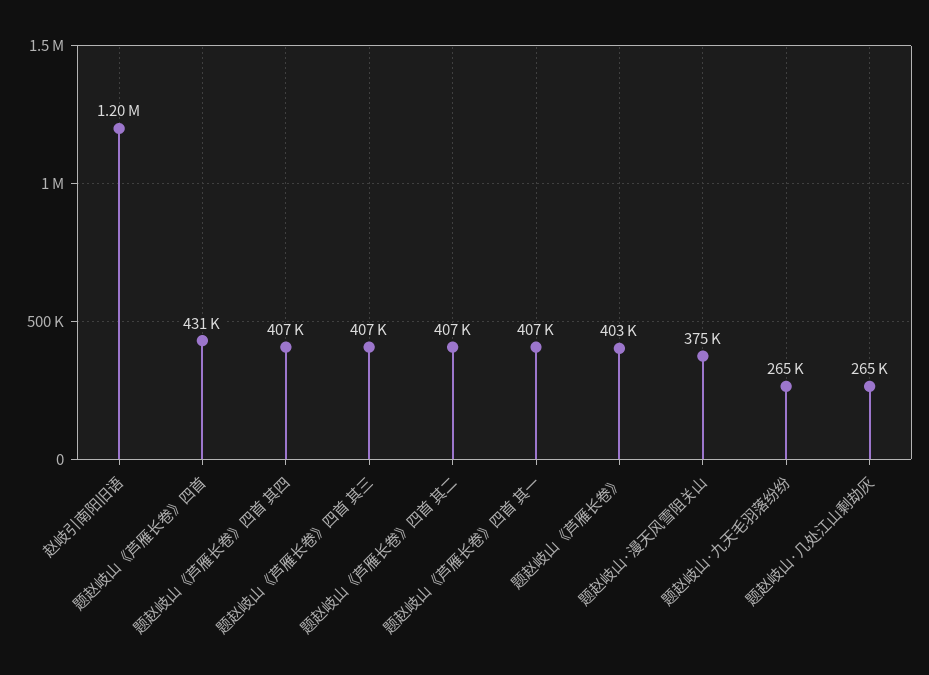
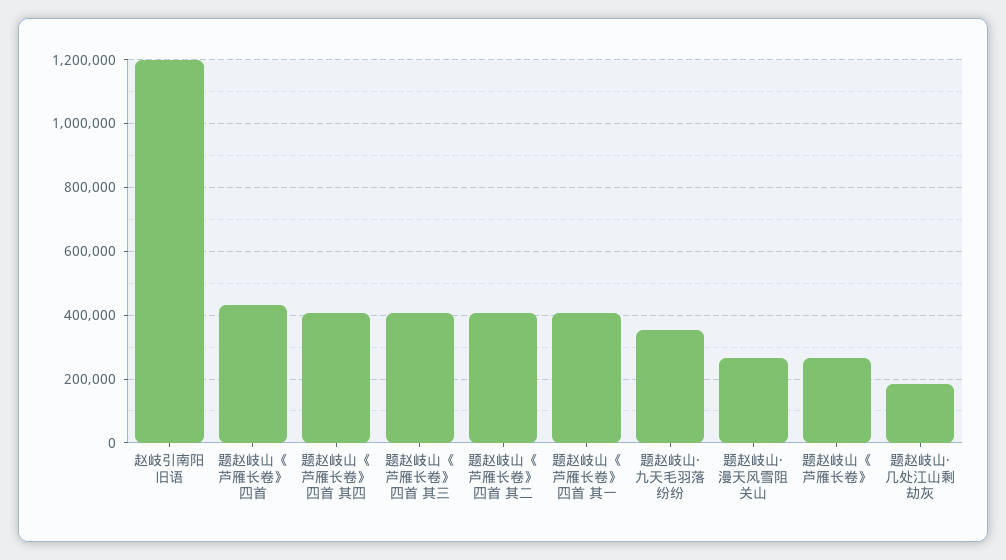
题赵岐山《芦雁长卷》: 403000 -> 260000
题赵岐山·漫天风雪阻关山: 375000 -> 260000
题赵岐山·九天毛羽落纷纷: 265000 -> 360000
题赵岐山·几处江山剩劫灰: 265000 -> 180000

